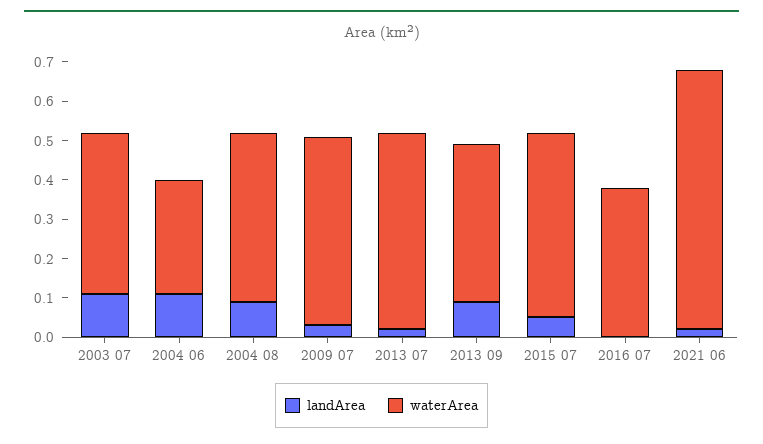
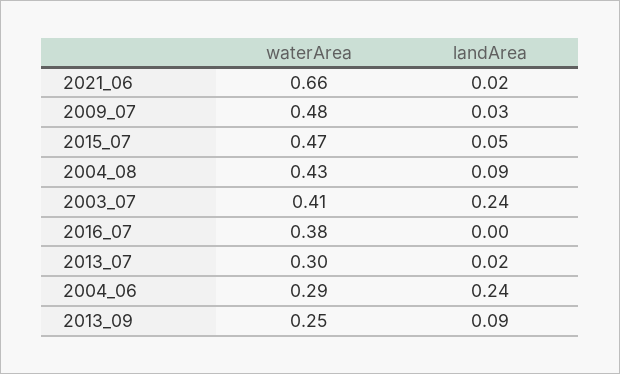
landArea, 2003 07: 0.1 -> 0.24
landArea, 2004 06: 0.1 -> 0.24
waterArea, 2013 07: 0.5 -> 0.3
waterArea, 2013 09: 0.4 -> 0.25

